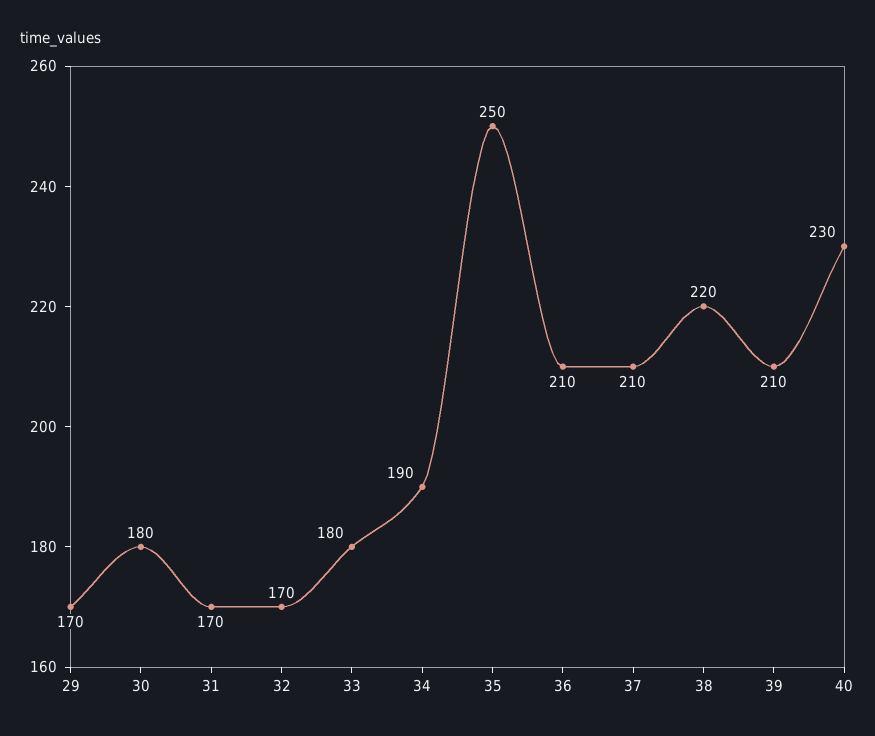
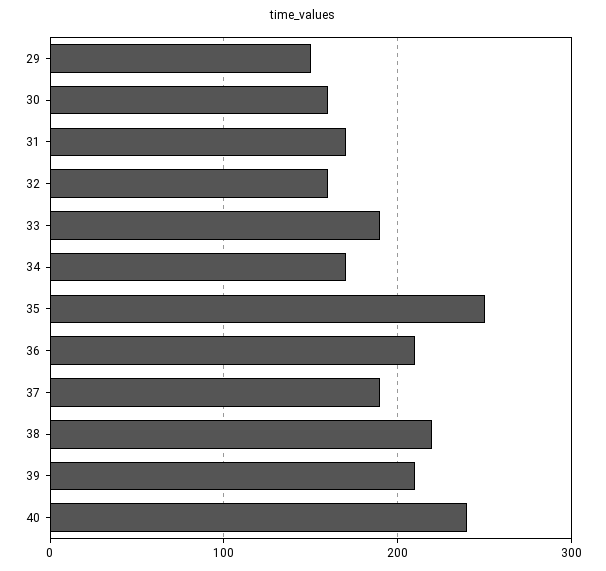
29: 170 -> 150
30: 180 -> 160
32: 170 -> 160
33: 180 -> 190
34: 190 -> 170
37: 210 -> 190
40: 230 -> 240

